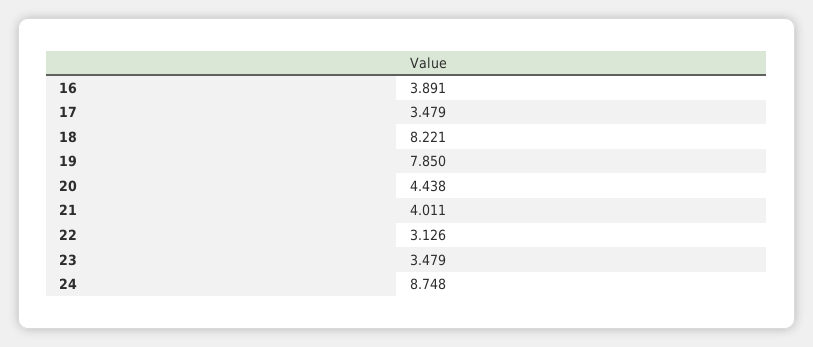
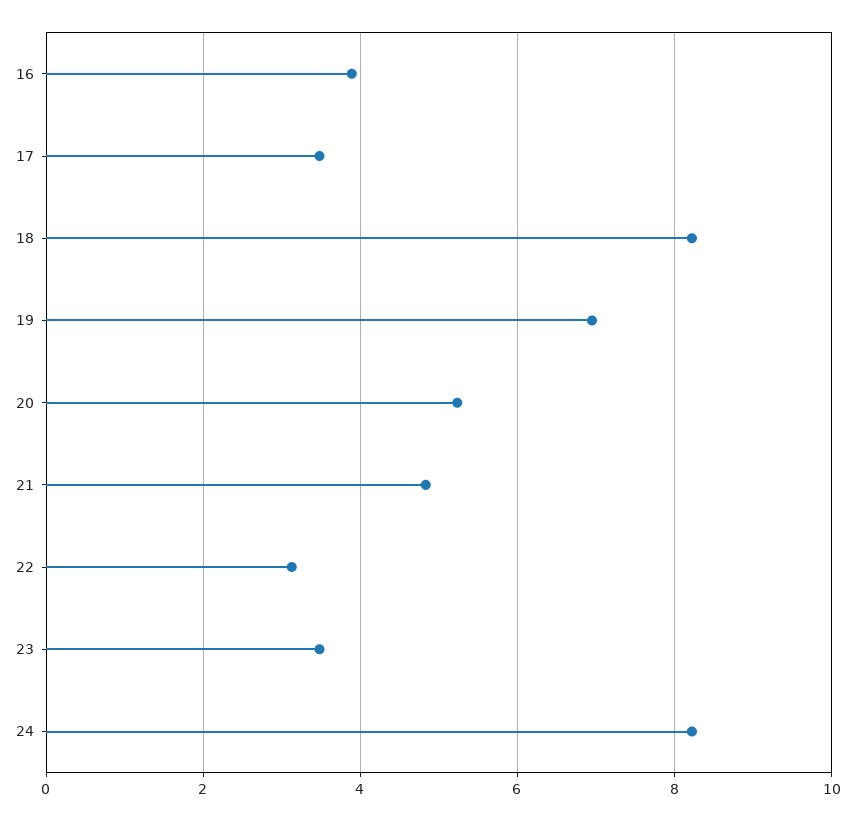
19: 7.85 -> 7
20: 4.438 -> 5.2
21: 4.011 -> 4.8
24: 8.748 -> 8.2

